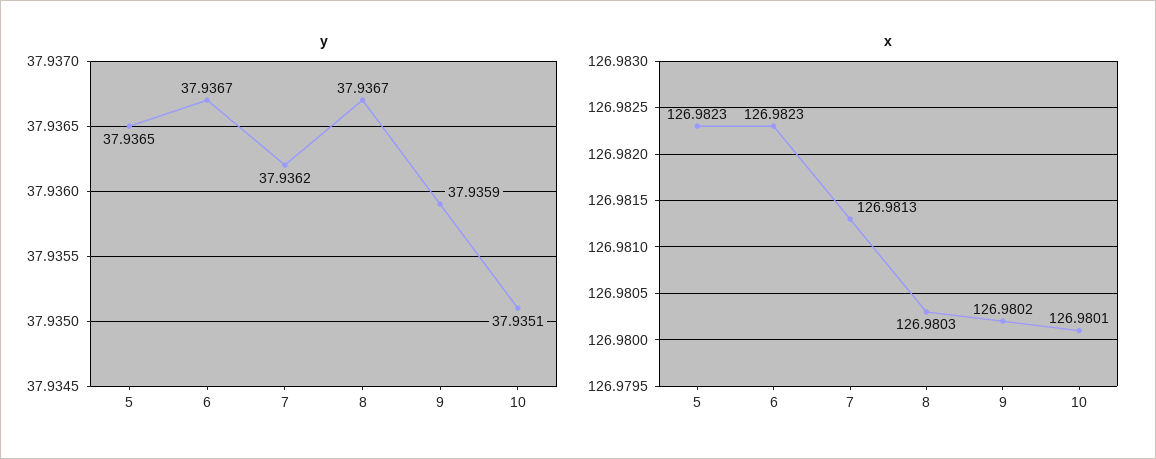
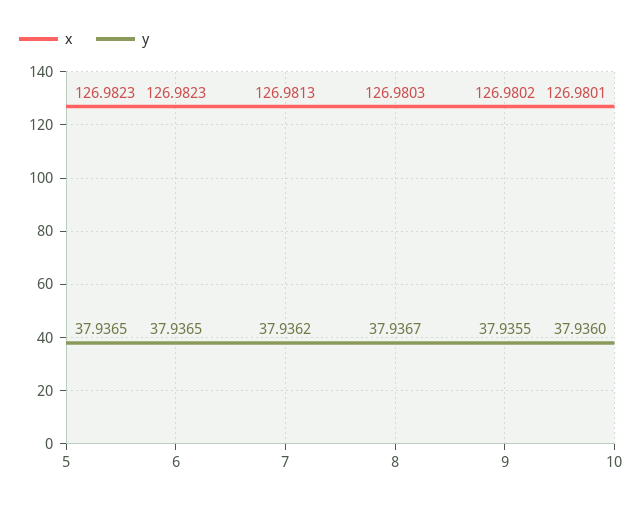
y, 6: 37.9367 -> 37.9365
y, 9: 37.9359 -> 37.9355
y, 10: 37.9351 -> 37.936

